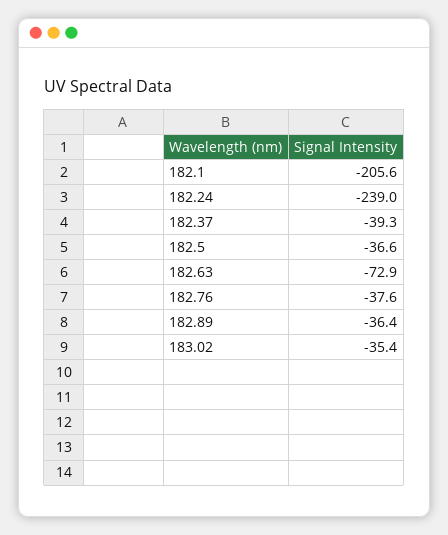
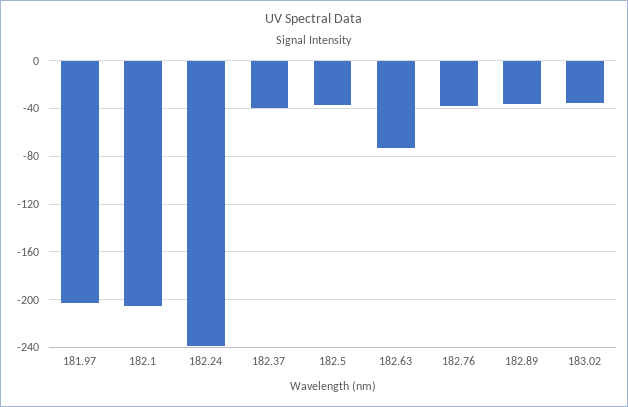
181.97: none -> -200

